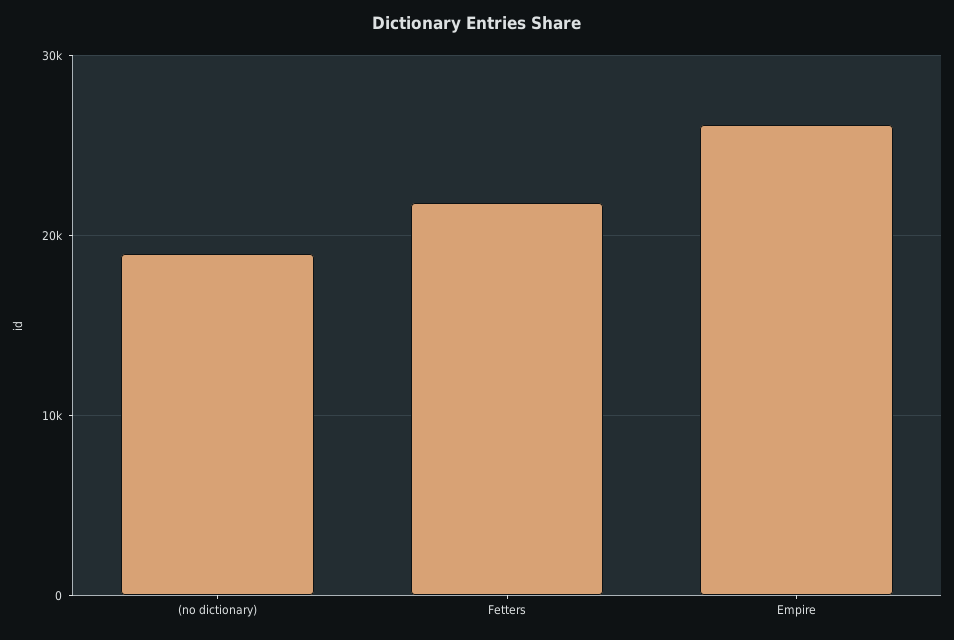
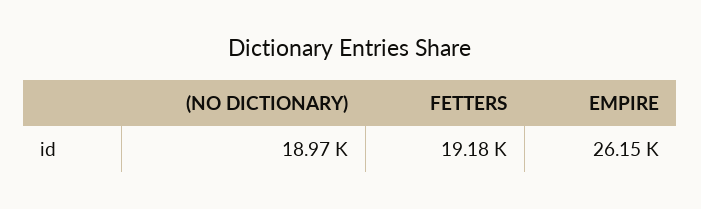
Fetters: 22000 -> 19180

